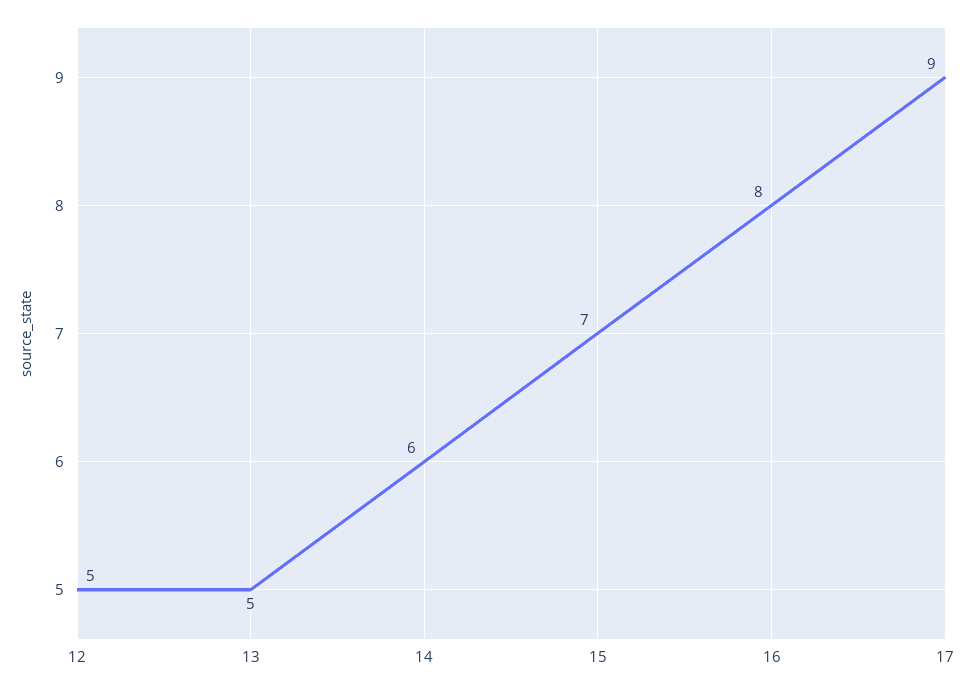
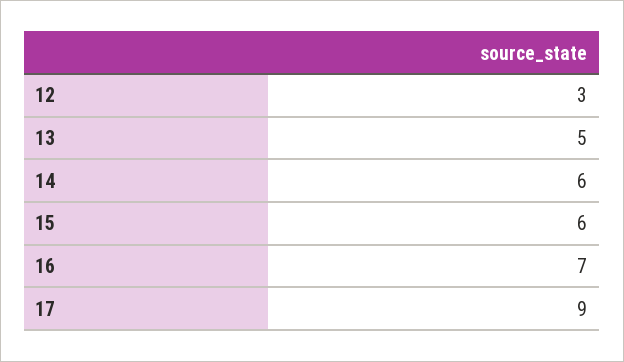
12: 5 -> 3
15: 7 -> 6
16: 8 -> 7

